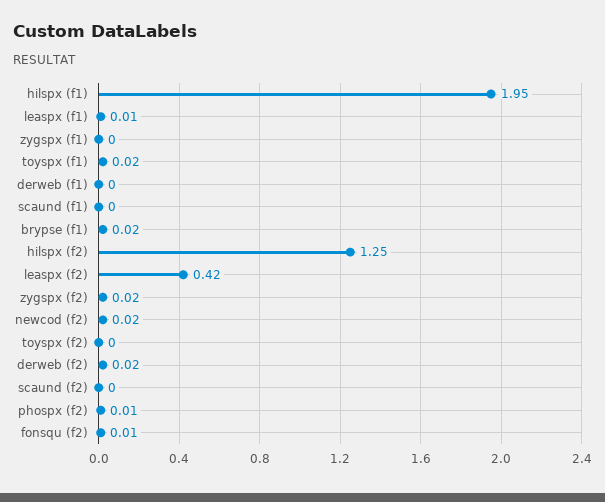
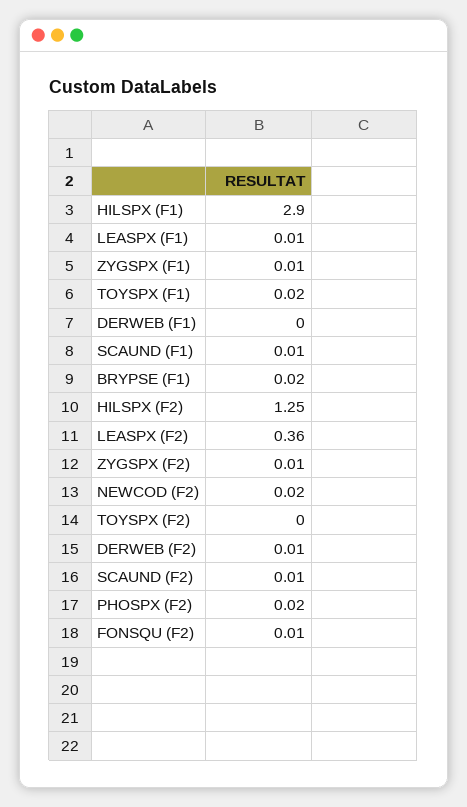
hilspx (f1): 1.95 -> 2.9
zygspx (f1): 0 -> 0.01
scaund (f1): 0 -> 0.01
leaspx (f2): 0.42 -> 0.36
zygspx (f2): 0.02 -> 0.01
derweb (f2): 0.02 -> 0.01
scaund (f2): 0 -> 0.01
phospx (f2): 0.01 -> 0.02

